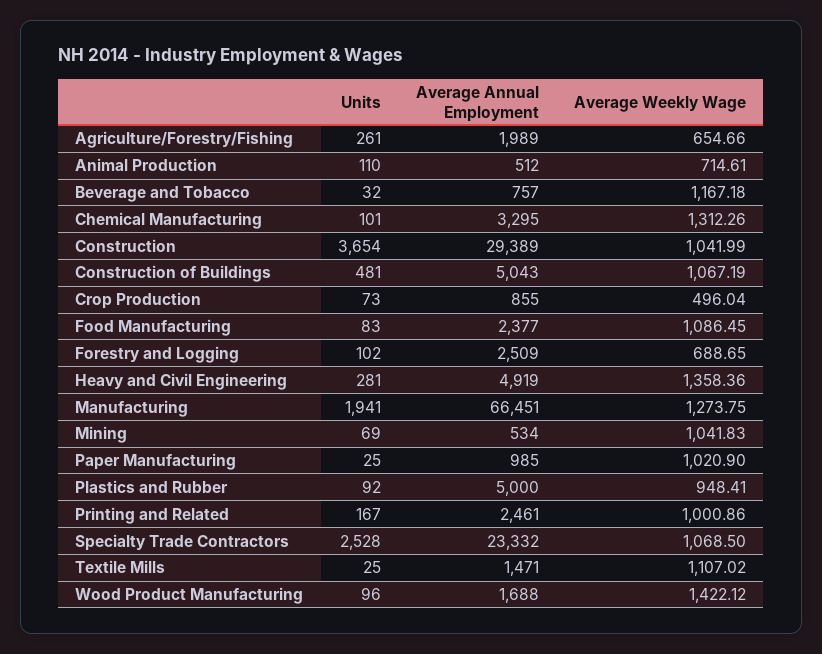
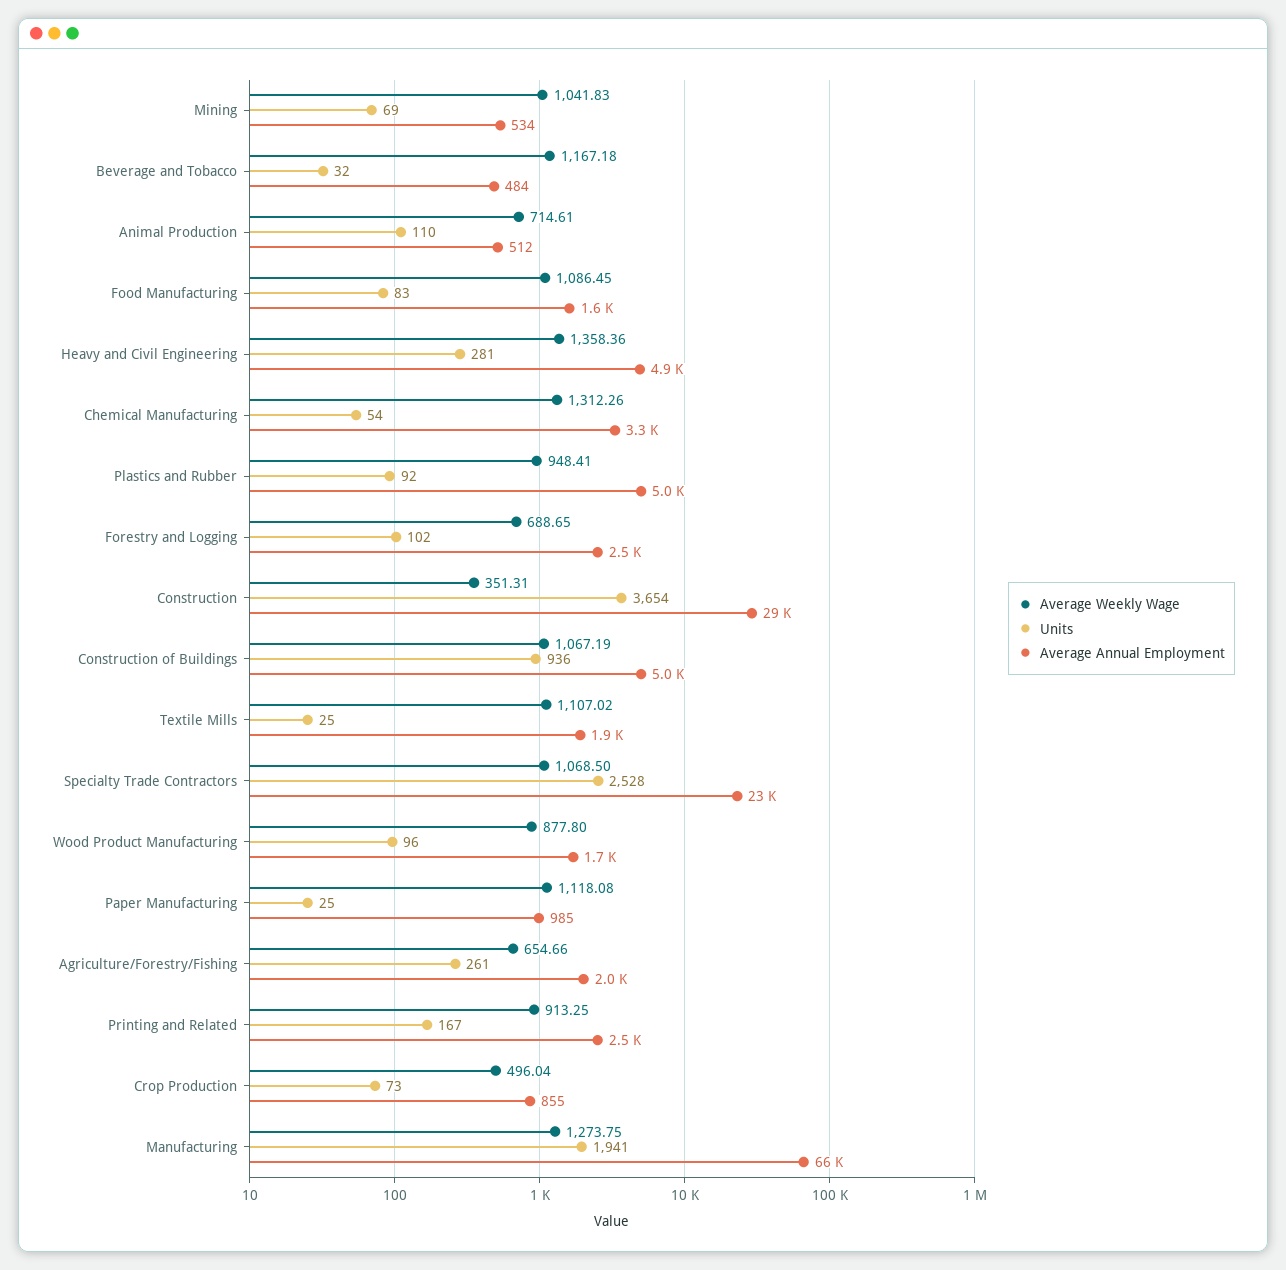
Average Annual Employment, Beverage and Tobacco: 757 -> 484
Units, Chemical Manufacturing: 101 -> 54
Average Weekly Wage, Construction: 1041.99 -> 351.31
Units, Construction of Buildings: 481 -> 936
Average Annual Employment, Food Manufacturing: 2377 -> 1600
Average Weekly Wage, Paper Manufacturing: 1020.9 -> 1118.08
Average Weekly Wage, Printing and Related: 1000.86 -> 913.25
Average Annual Employment, Textile Mills: 1471 -> 1900
Average Weekly Wage, Wood Product Manufacturing: 1422.12 -> 877.8

